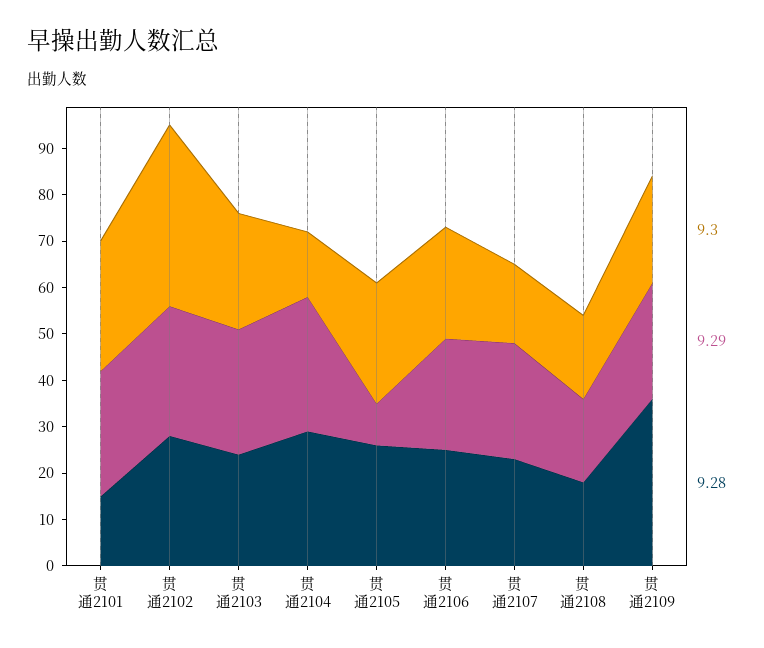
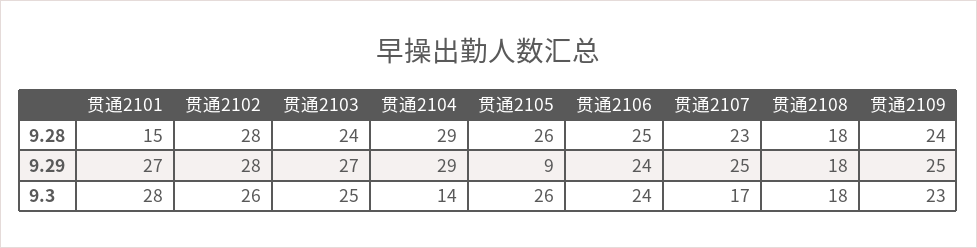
9.3, 贯通2102: 40 -> 26
9.28, 贯通2109: 35 -> 24

